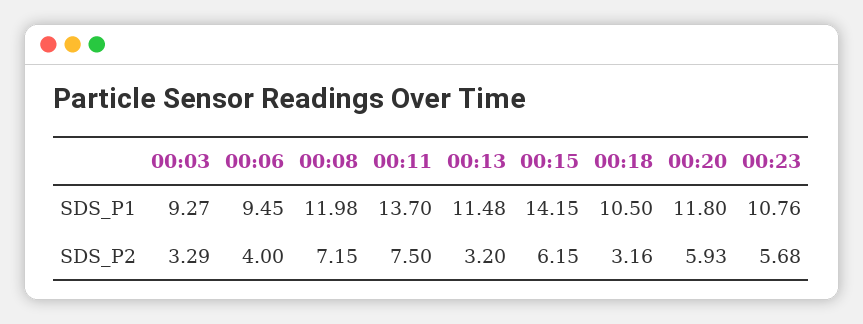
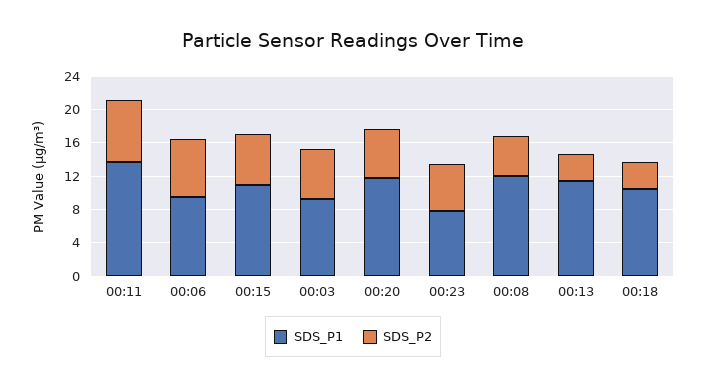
SDS_P1, 00:15: 14.15 -> 11
SDS_P1, 00:23: 10.76 -> 8
SDS_P2, 00:03: 3.29 -> 6
SDS_P2, 00:06: 4 -> 7
SDS_P2, 00:08: 7.15 -> 5

